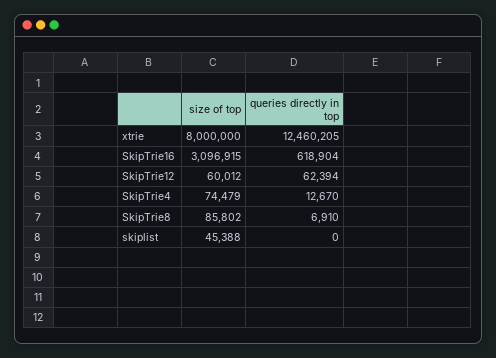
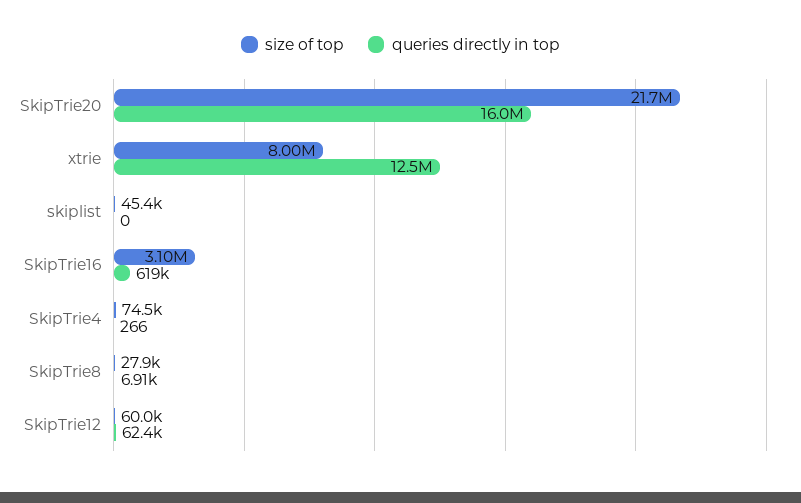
queries directly in top, SkipTrie4: 12670 -> 266
size of top, SkipTrie8: 85802 -> 27900
size of top, SkipTrie20: none -> 21700000
queries directly in top, SkipTrie20: none -> 16000000

